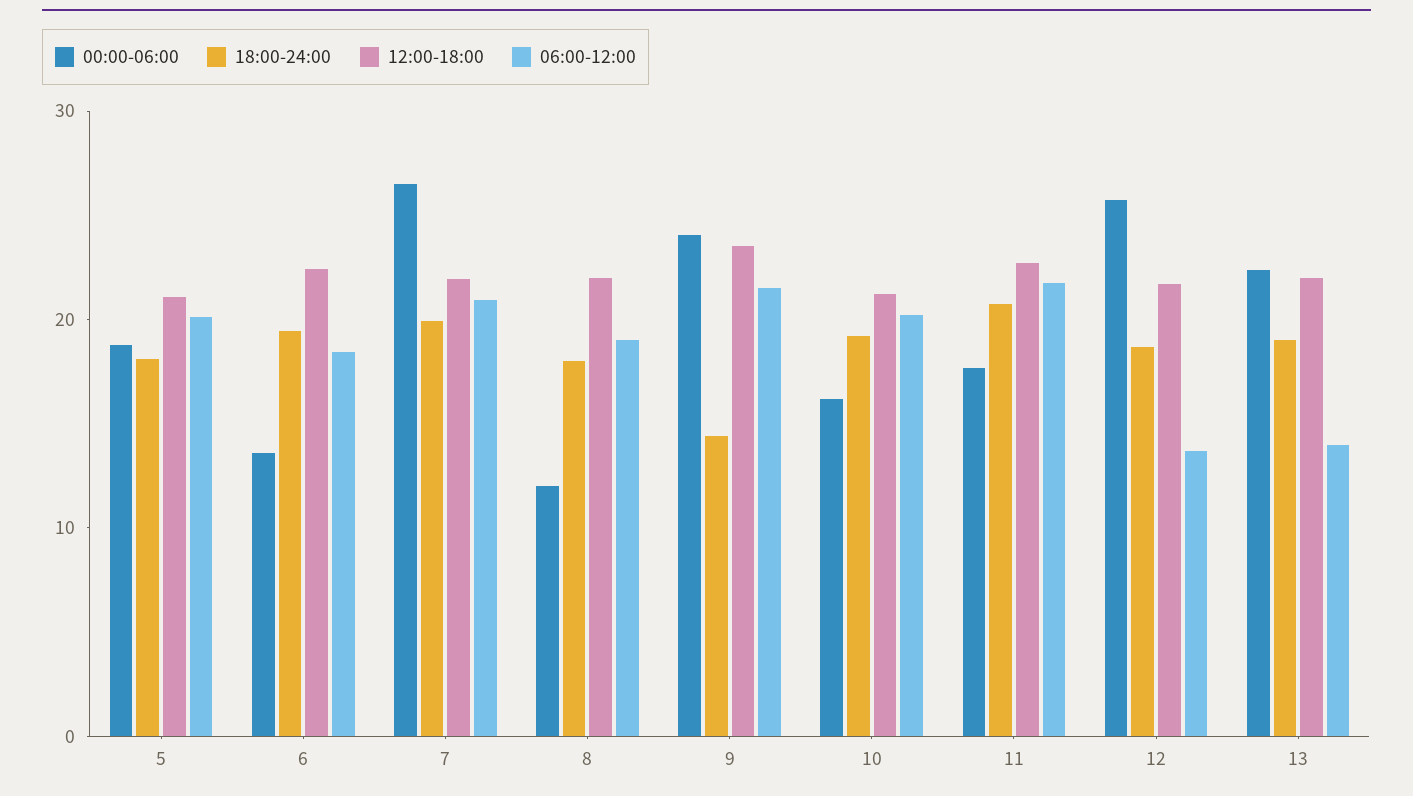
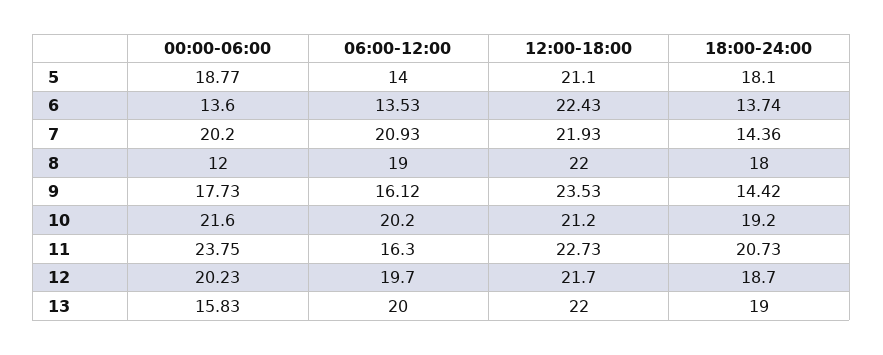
06:00-12:00, 5: 20 -> 14
18:00-24:00, 6: 20 -> 13.74
06:00-12:00, 6: 18 -> 13.53
00:00-06:00, 7: 26 -> 20.2
18:00-24:00, 7: 20 -> 14.36
00:00-06:00, 9: 24 -> 17.73
06:00-12:00, 9: 22 -> 16.12
00:00-06:00, 10: 16 -> 21.6
00:00-06:00, 11: 18 -> 23.75
06:00-12:00, 11: 22 -> 16.3
00:00-06:00, 12: 26 -> 20.23
06:00-12:00, 12: 14 -> 19.7
00:00-06:00, 13: 22 -> 15.83
06:00-12:00, 13: 14 -> 20

